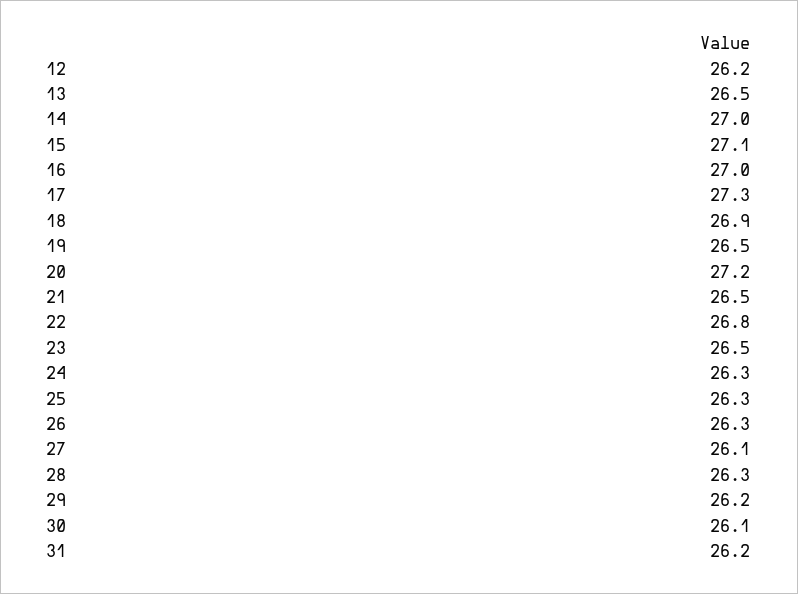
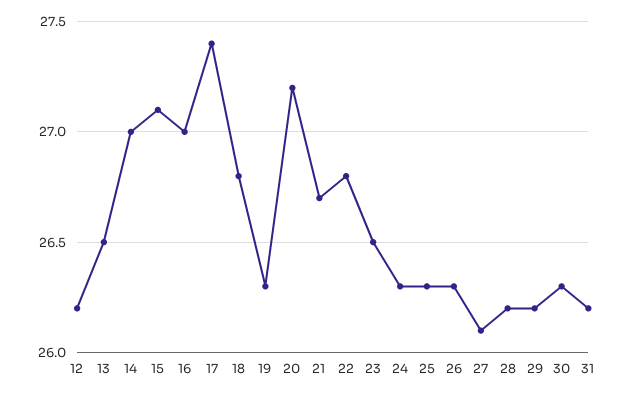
17: 27.3 -> 27.4
18: 26.9 -> 26.8
19: 26.5 -> 26.3
21: 26.5 -> 26.7
28: 26.3 -> 26.2
30: 26.1 -> 26.3

